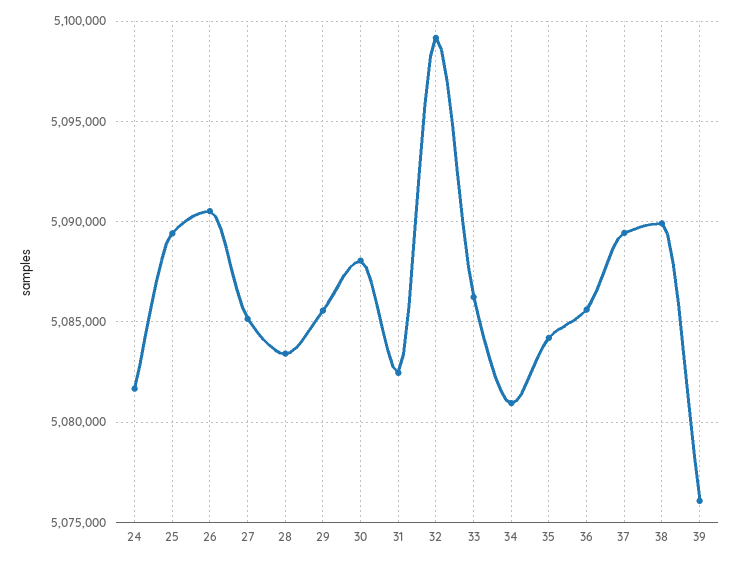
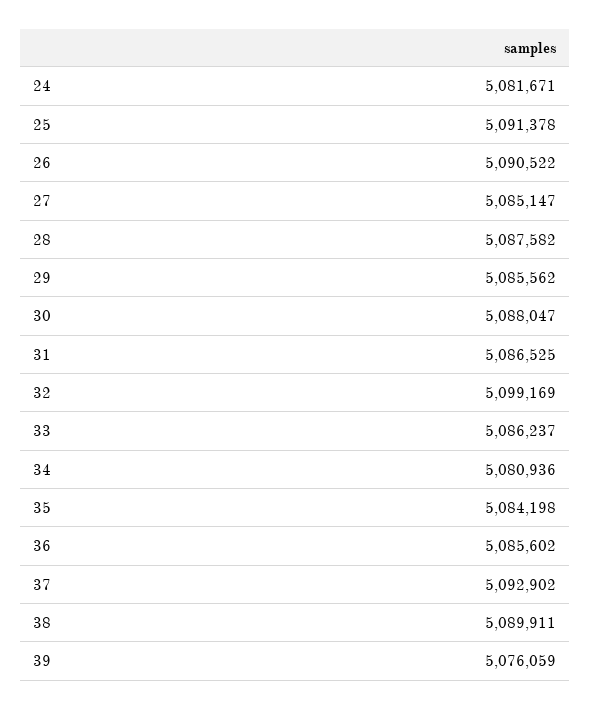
25: 5089500 -> 5091378
28: 5083500 -> 5087582
31: 5082500 -> 5086525
37: 5089500 -> 5092902

